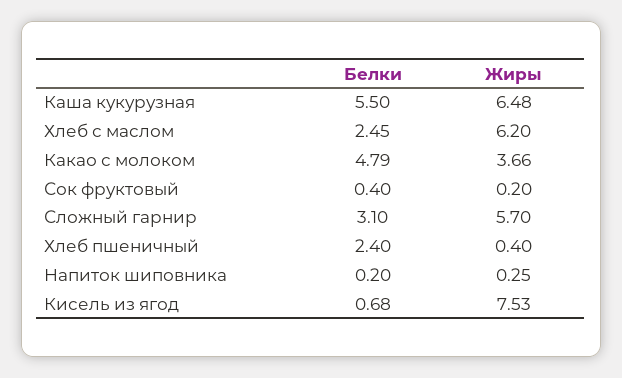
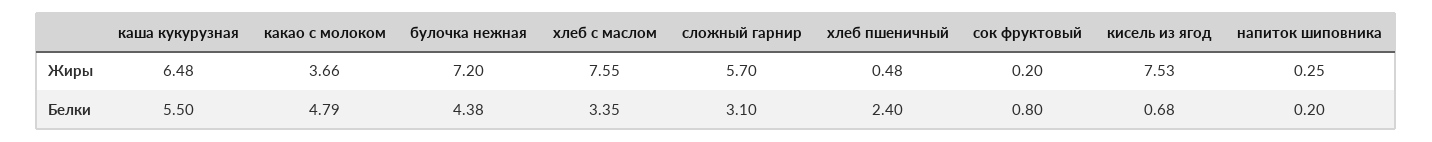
Белки, Хлеб с маслом: 2.45 -> 3.35
Жиры, Хлеб с маслом: 6.2 -> 7.55
Белки, Сок фруктовый: 0.4 -> 0.8
Жиры, Хлеб пшеничный: 0.4 -> 0.48
Жиры, булочка нежная: none -> 7.2
Белки, булочка нежная: none -> 4.38

